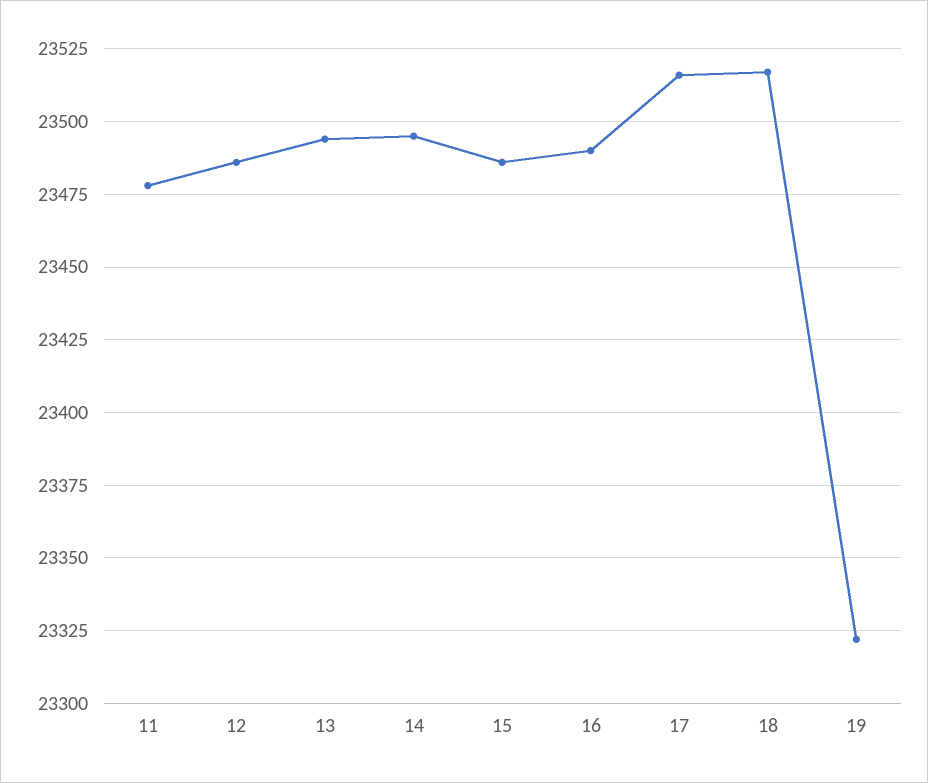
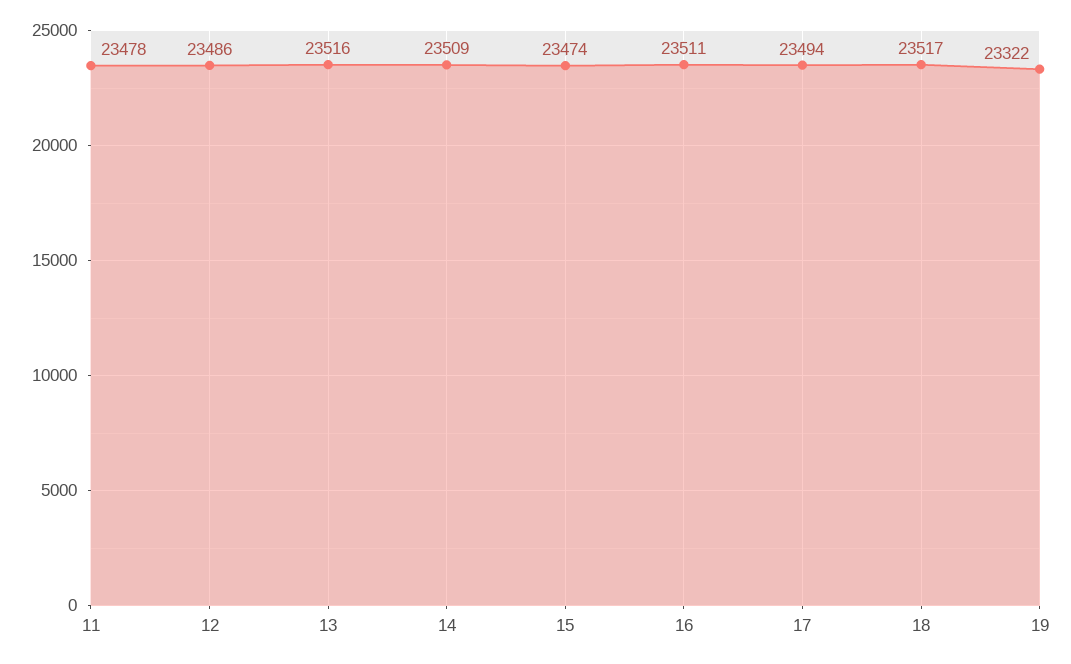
13: 23495 -> 23516
14: 23495 -> 23509
15: 23485 -> 23474
16: 23490 -> 23511
17: 23515 -> 23494

